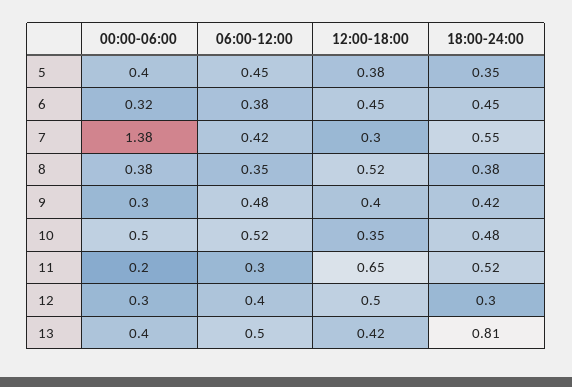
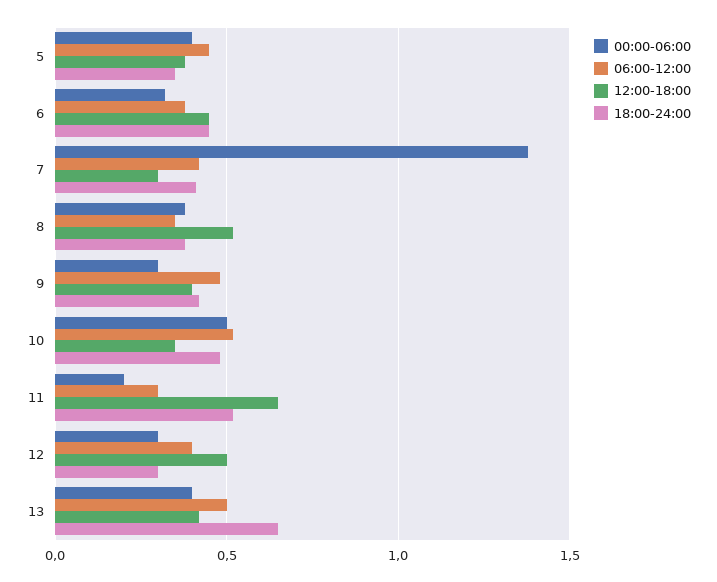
18:00-24:00, 7: 0.55 -> 0.4
18:00-24:00, 13: 0.81 -> 0.65

